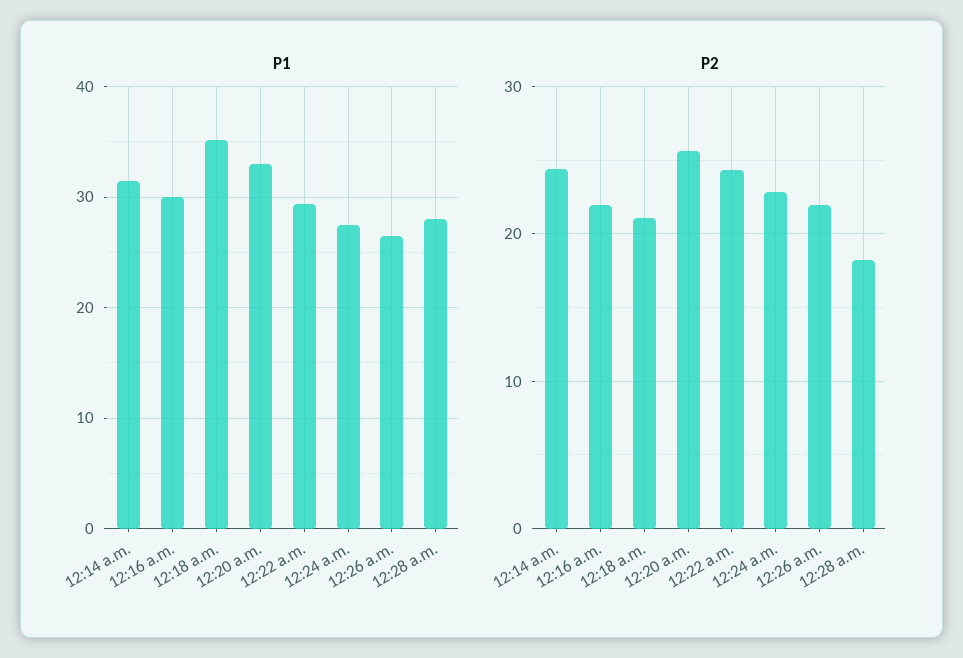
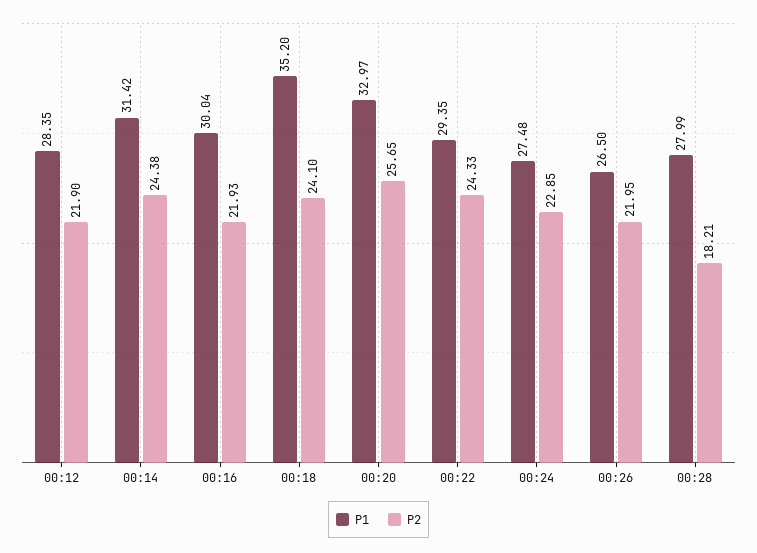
P2, 12:18 a.m.: 21 -> 24.1
P1, 00:12: none -> 28.35
P2, 00:12: none -> 21.9

